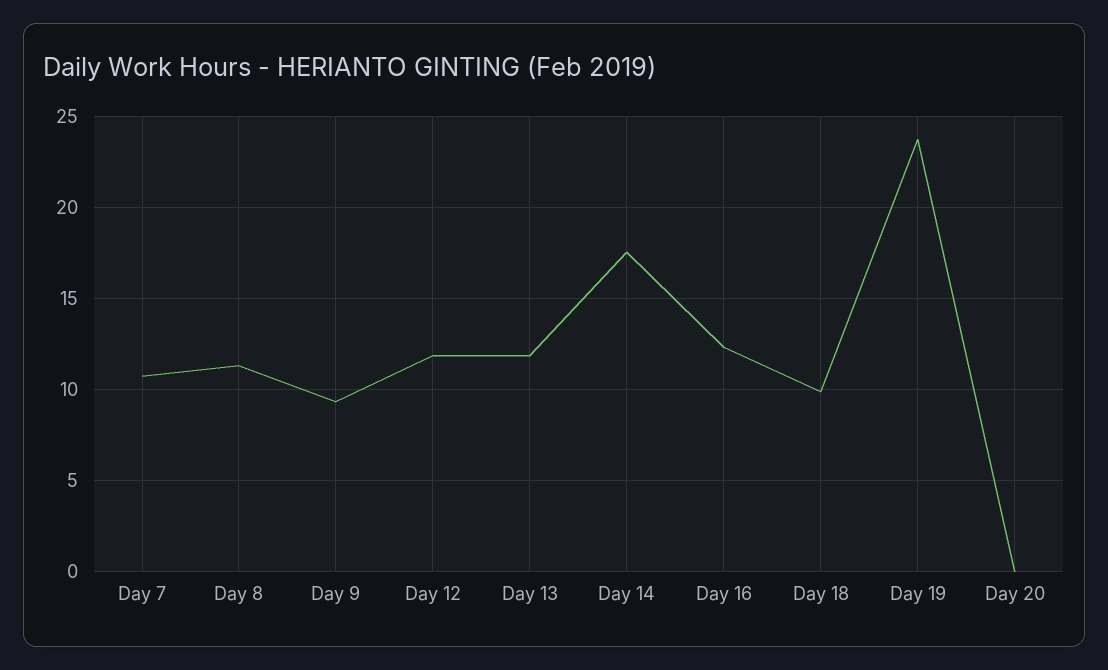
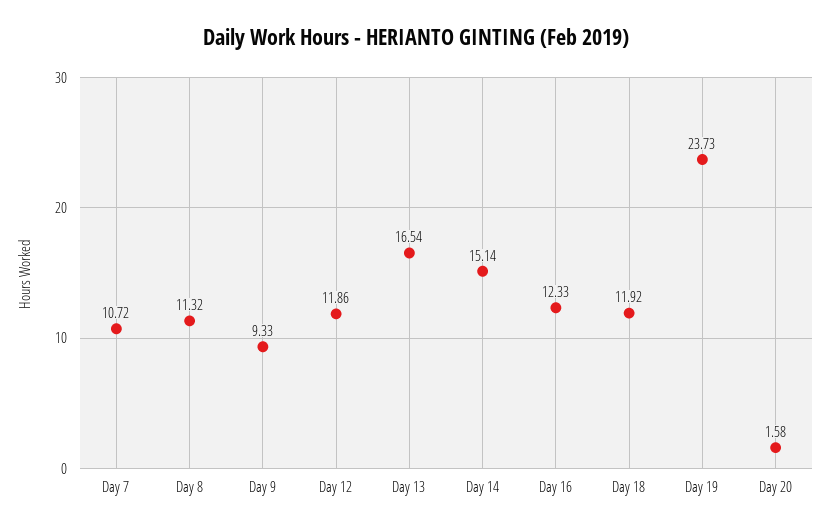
Day 13: 12 -> 16.54
Day 14: 17.5 -> 15.14
Day 18: 10 -> 11.92
Day 20: 0 -> 1.58

